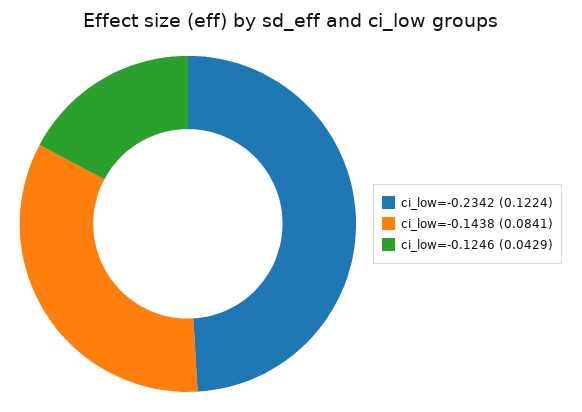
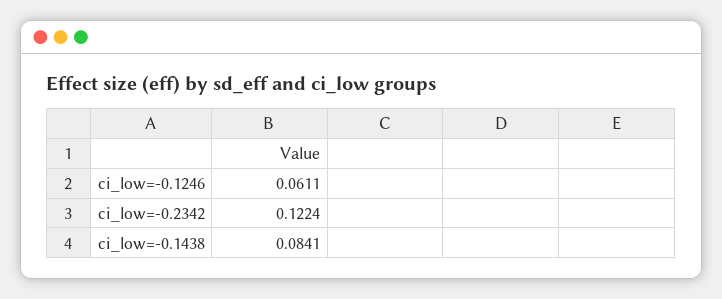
ci_low=-0.1246: 0.0429 -> 0.0611

